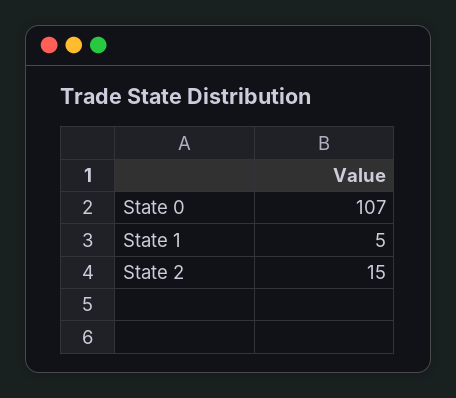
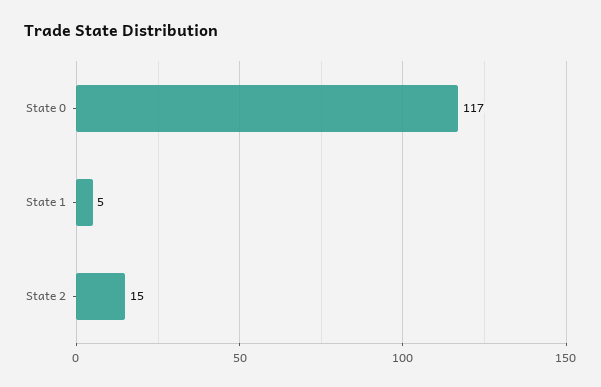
State 0: 107 -> 117

